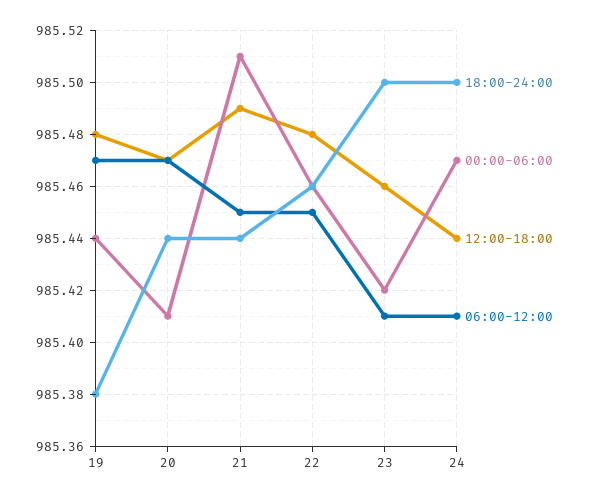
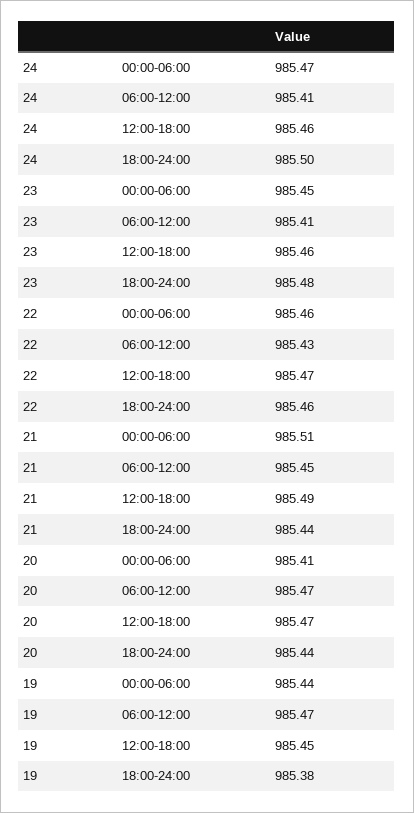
12:00-18:00, 19: 985.48 -> 985.45
12:00-18:00, 22: 985.48 -> 985.47
06:00-12:00, 22: 985.45 -> 985.43
18:00-24:00, 23: 985.5 -> 985.48
00:00-06:00, 23: 985.42 -> 985.45
12:00-18:00, 24: 985.44 -> 985.46

